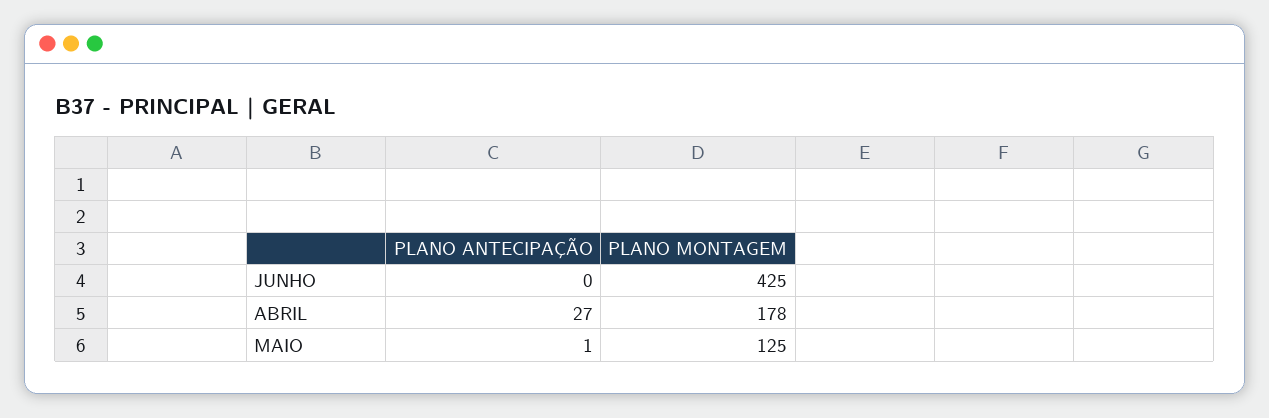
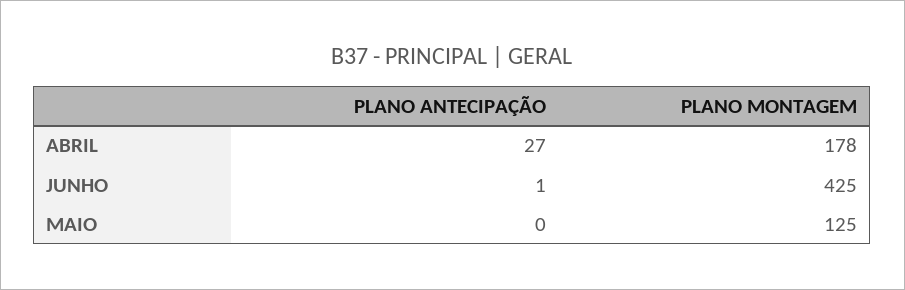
PLANO ANTECIPAÇÃO, JUNHO: 0 -> 1
PLANO ANTECIPAÇÃO, MAIO: 1 -> 0

